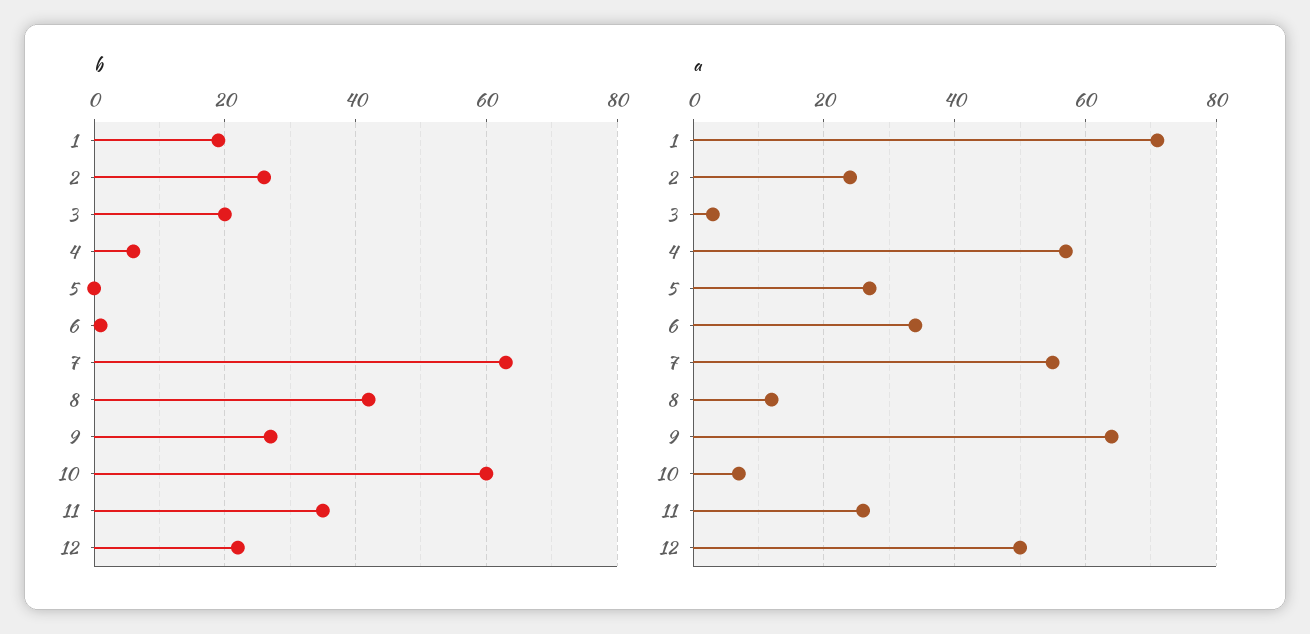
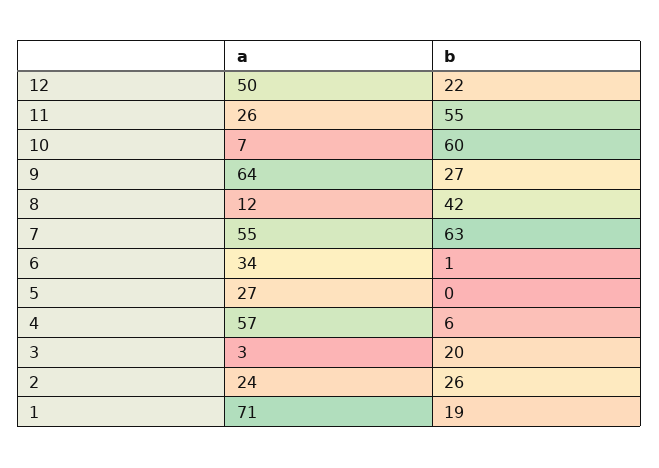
b, 11: 35 -> 55

